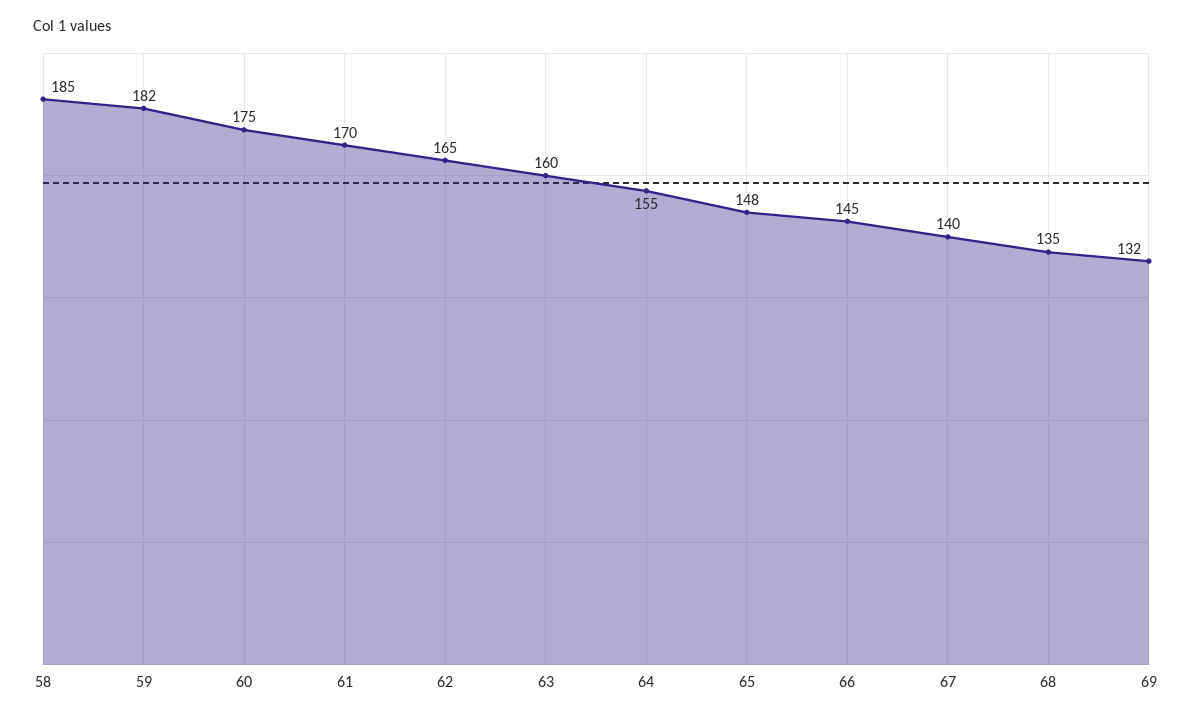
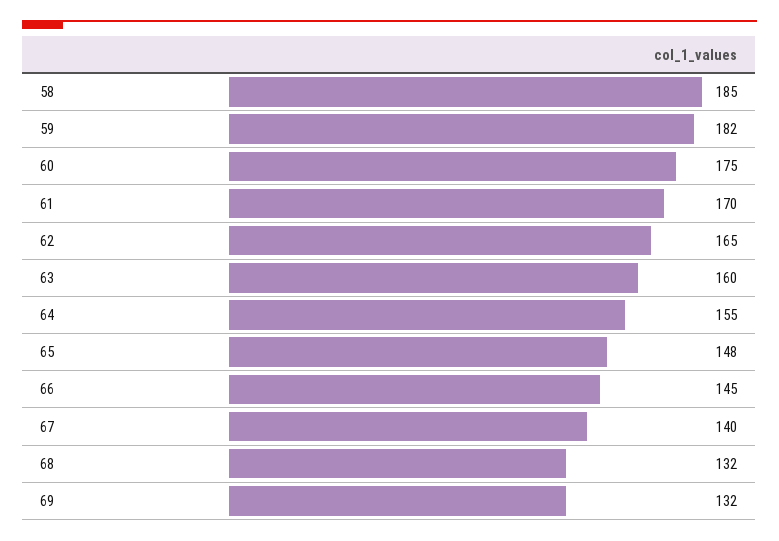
68: 135 -> 132

